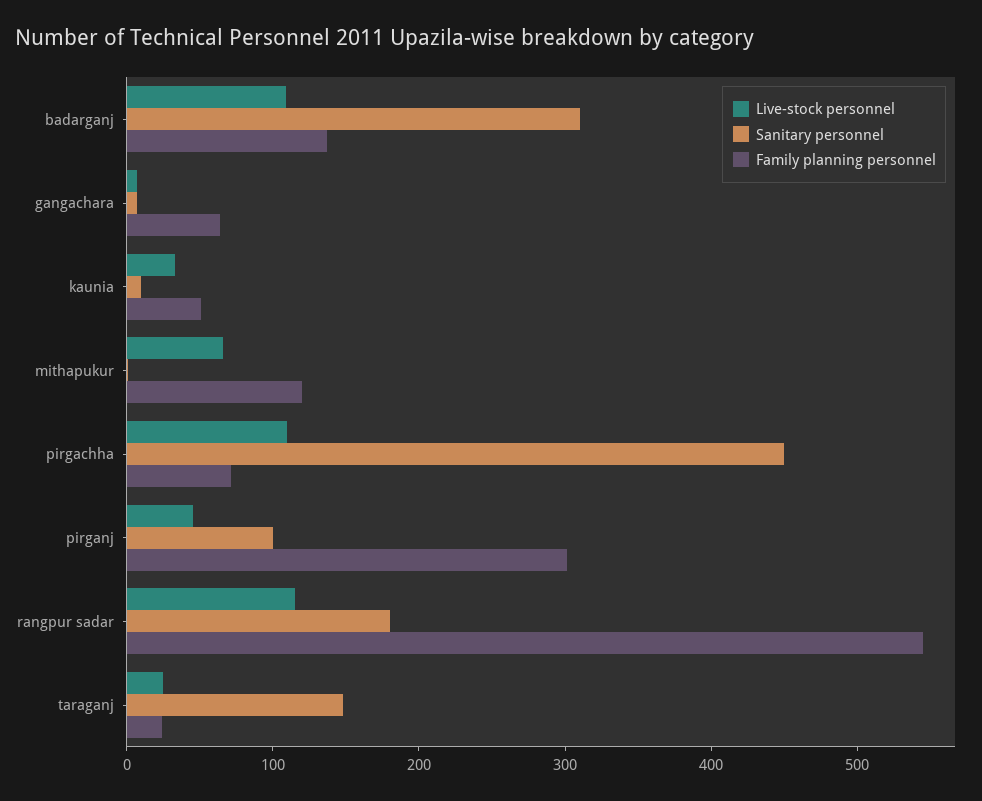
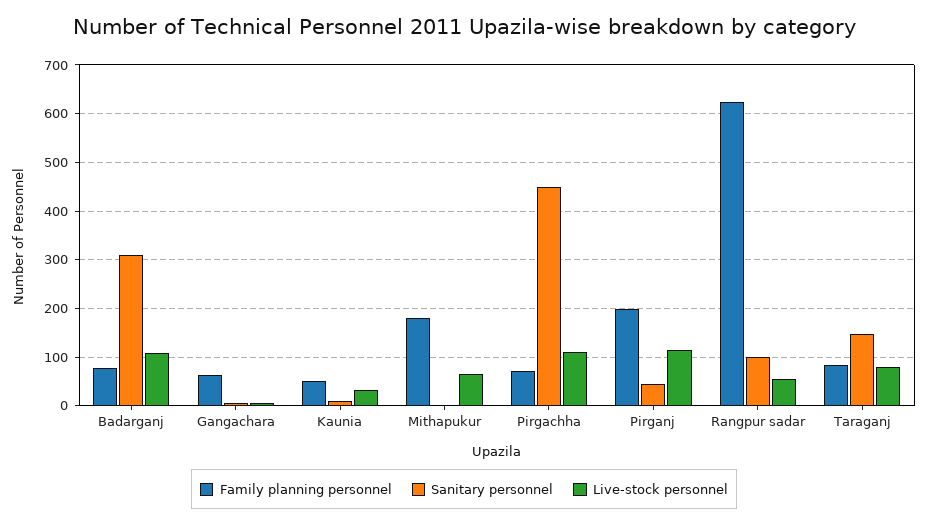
Family planning personnel, badarganj: 140 -> 80
Family planning personnel, mithapukur: 120 -> 180
Live-stock personnel, pirganj: 40 -> 120
Sanitary personnel, pirganj: 100 -> 40
Family planning personnel, pirganj: 300 -> 200
Live-stock personnel, rangpur sadar: 120 -> 60
Sanitary personnel, rangpur sadar: 180 -> 100
Family planning personnel, rangpur sadar: 540 -> 620
Live-stock personnel, taraganj: 20 -> 80
Family planning personnel, taraganj: 20 -> 80

